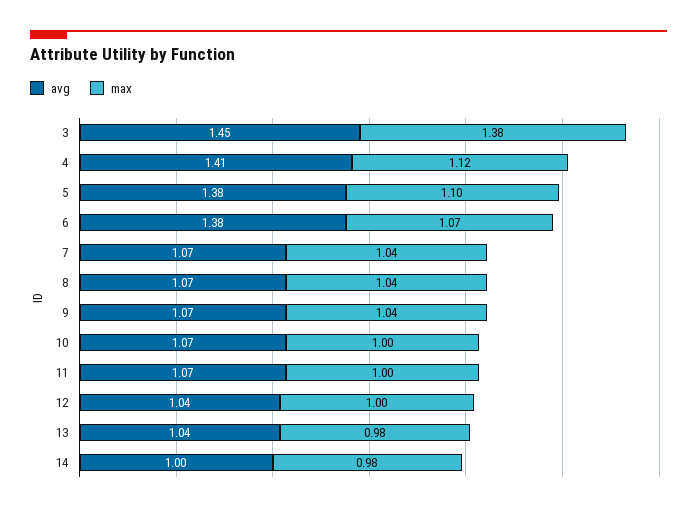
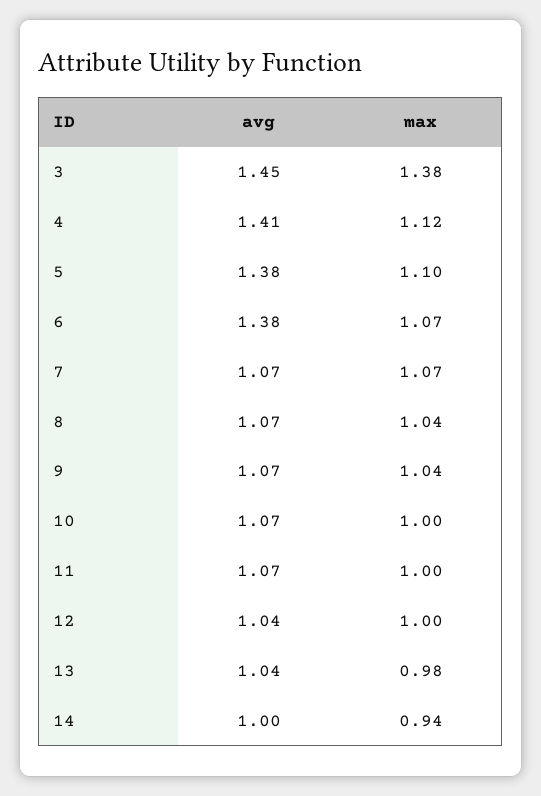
max, 7: 1.04 -> 1.07
max, 14: 0.98 -> 0.94

